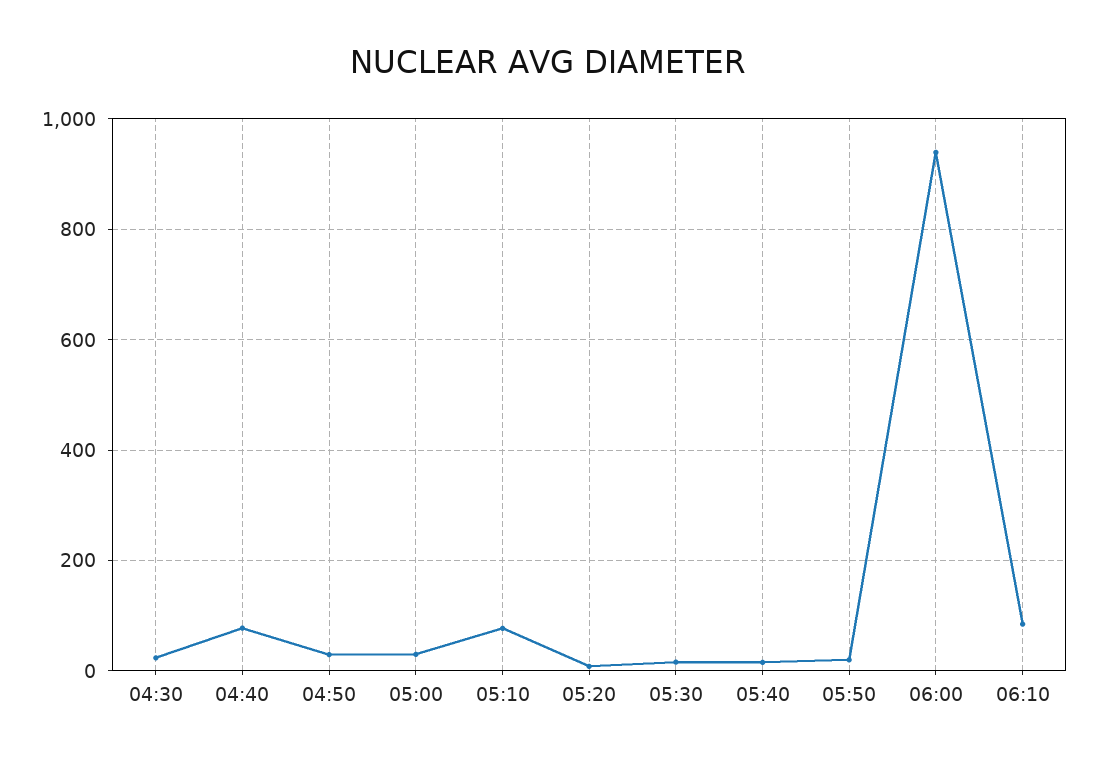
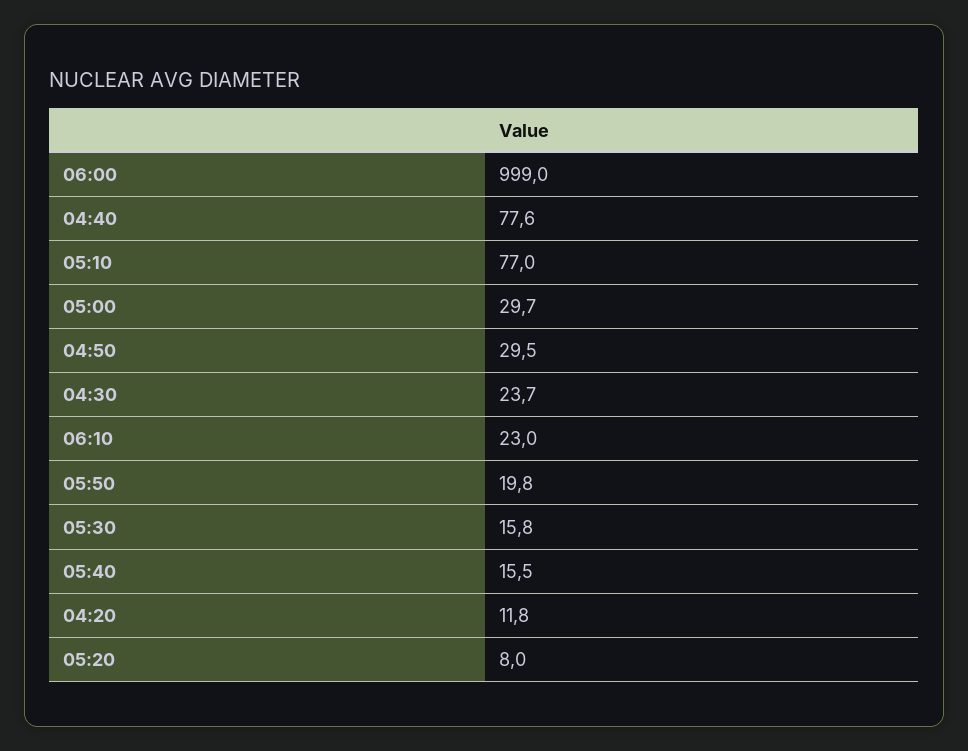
06:00: 940 -> 999
06:10: 80 -> 23
04:20: none -> 11.8

